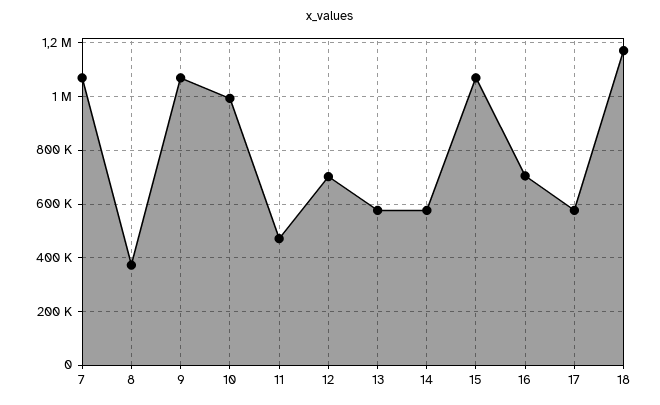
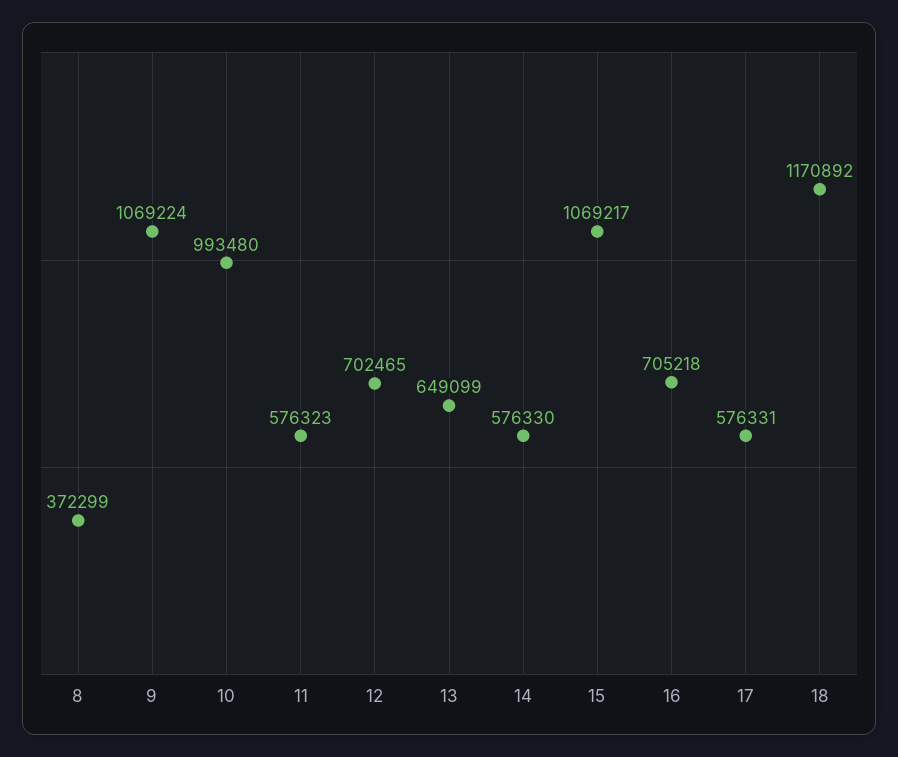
7: 1075000 -> none
11: 475000 -> 576323
13: 575000 -> 649099

